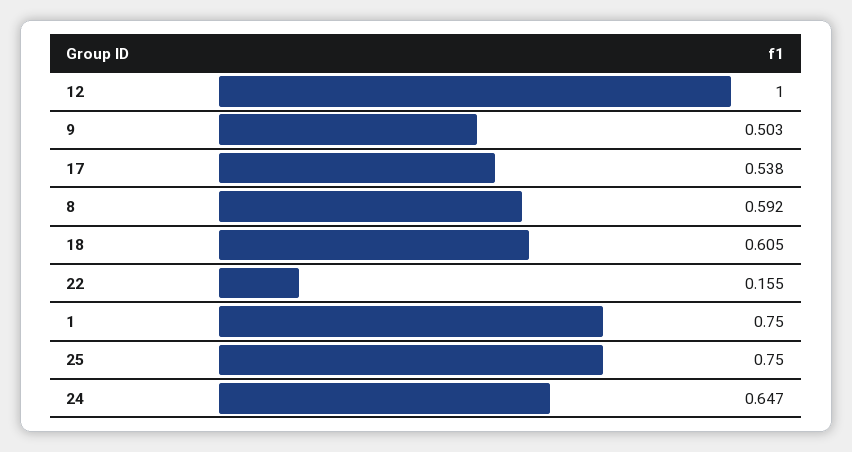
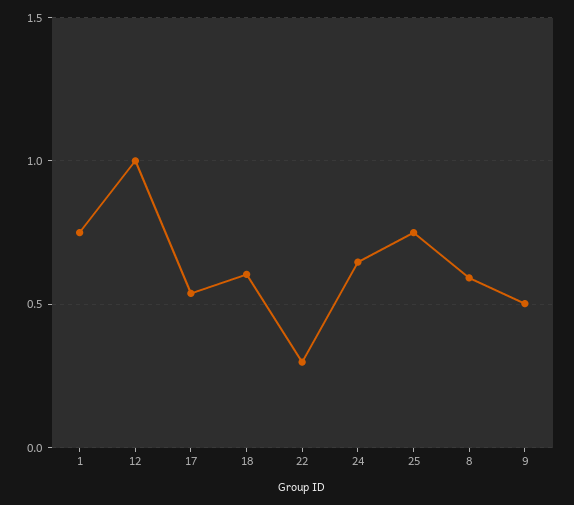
22: 0.155 -> 0.3

